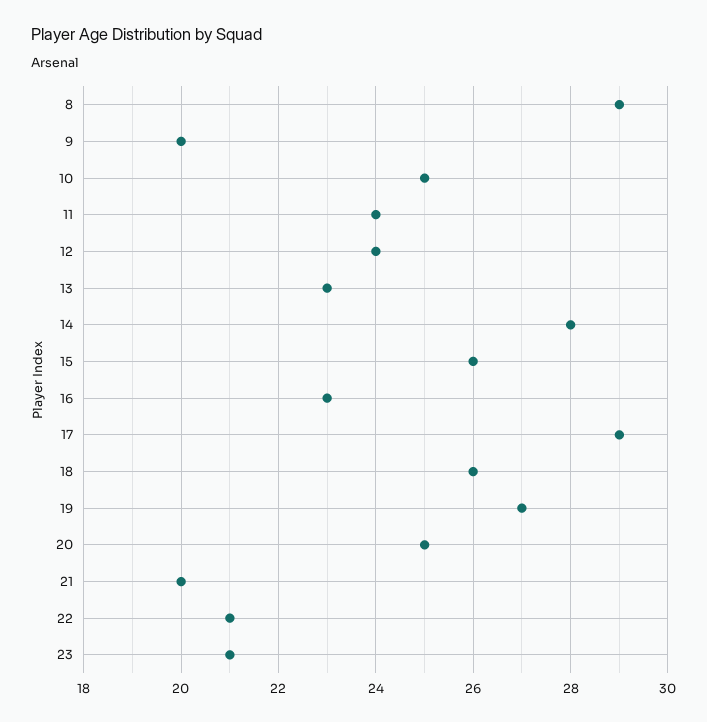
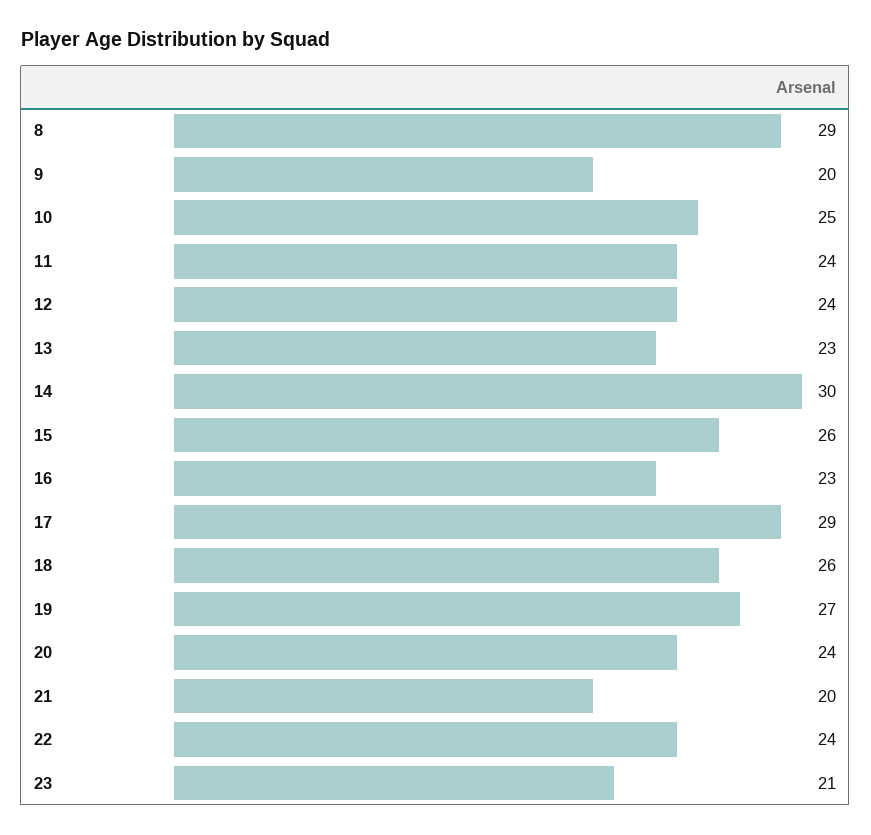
14: 28 -> 30
20: 25 -> 24
22: 21 -> 24

